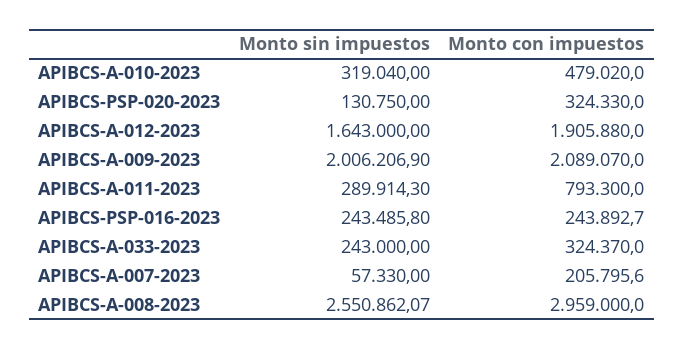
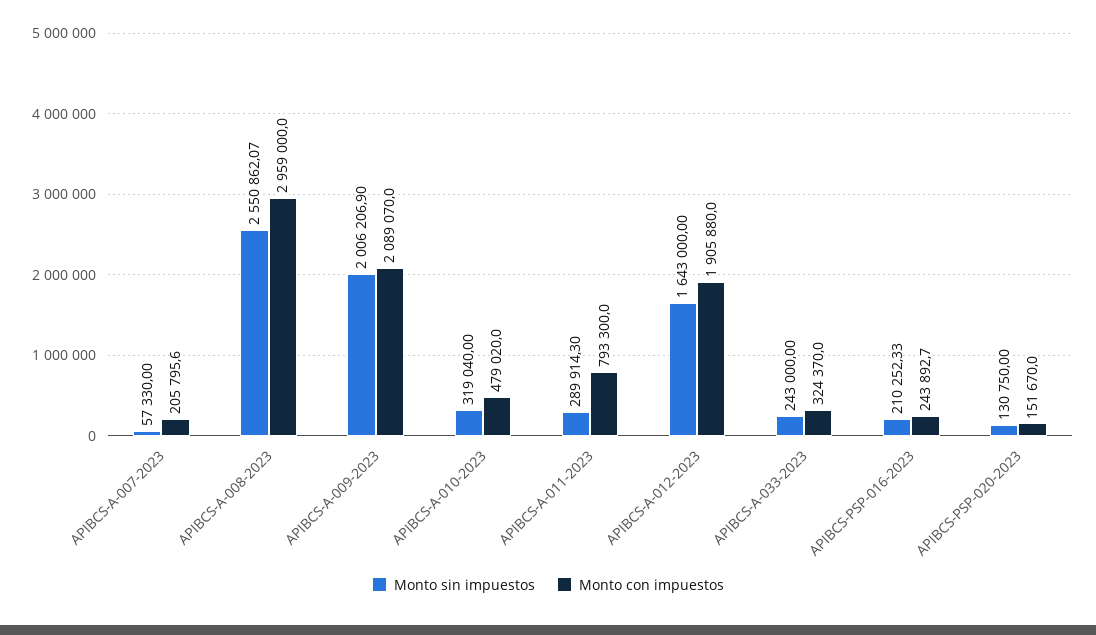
Monto con impuestos, APIBCS-PSP-020-2023: 324330 -> 151670
Monto sin impuestos, APIBCS-PSP-016-2023: 243485.8 -> 210252.33

